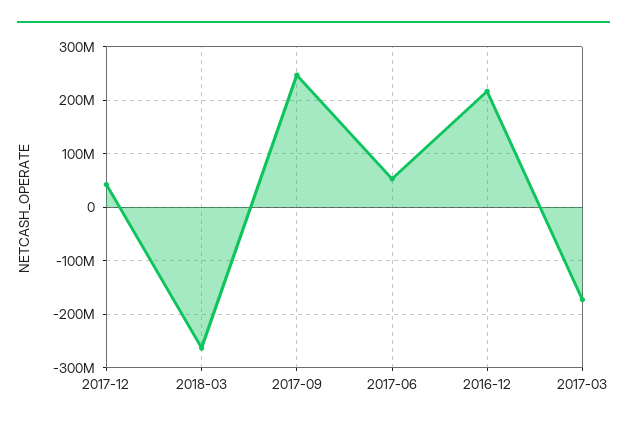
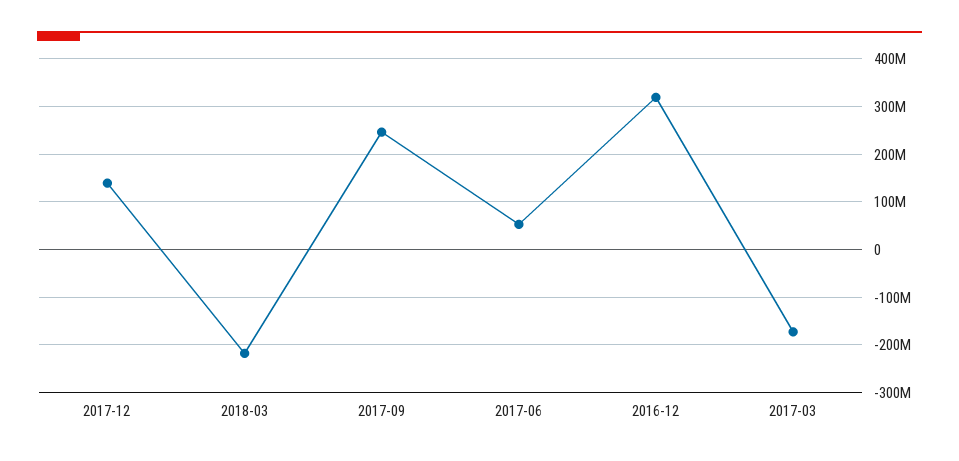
2017-12: 40000000 -> 140000000
2018-03: -260000000 -> -220000000
2016-12: 220000000 -> 320000000

